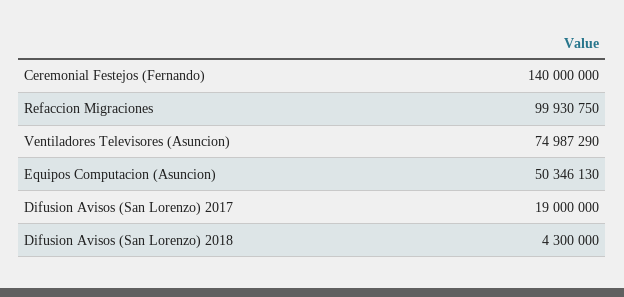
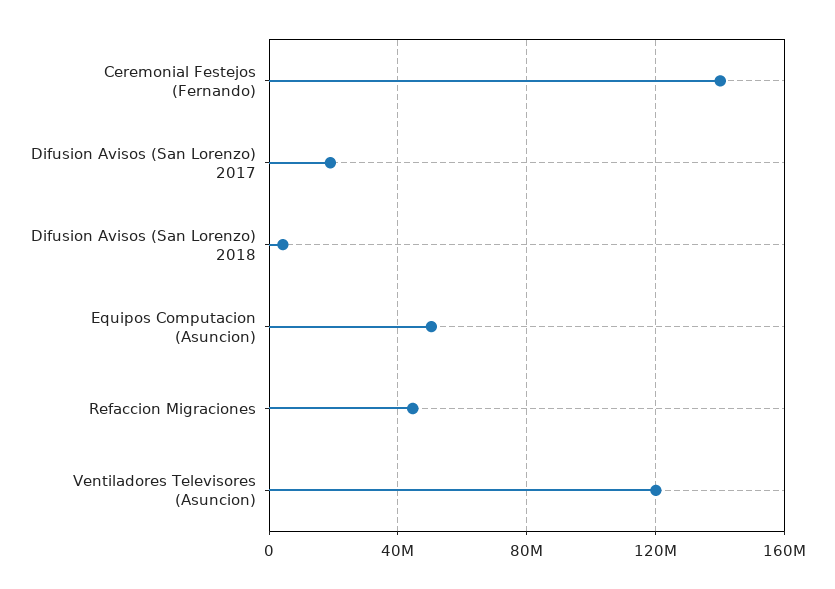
Refaccion Migraciones: 99930750 -> 45000000
Ventiladores Televisores (Asuncion): 74987290 -> 120000000

